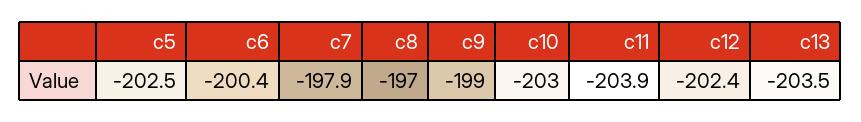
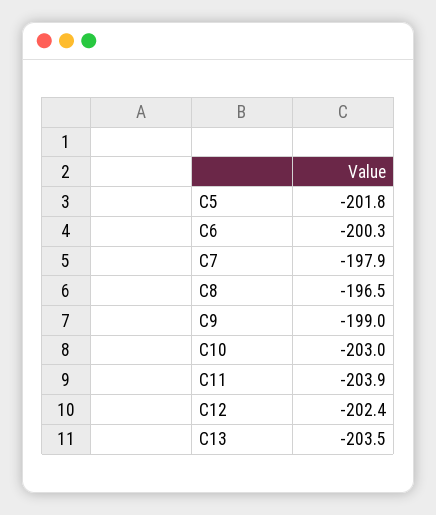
c5: -202.5 -> -201.8
c6: -200.4 -> -200.3
c8: -197 -> -196.5

